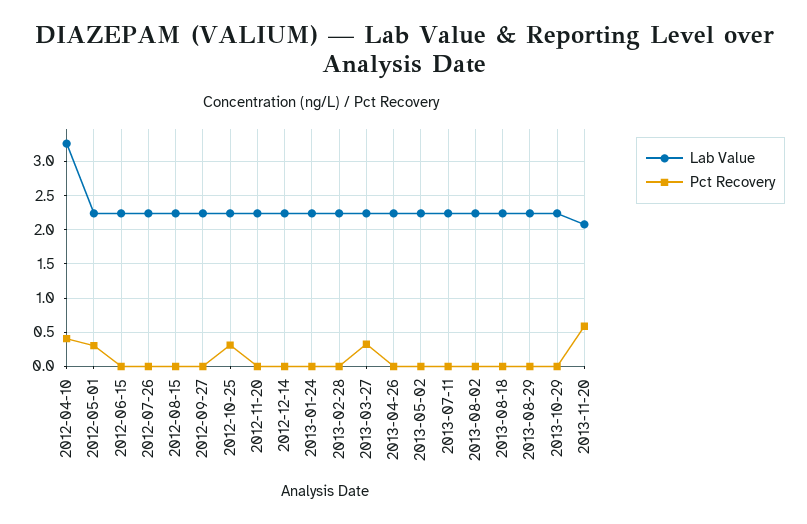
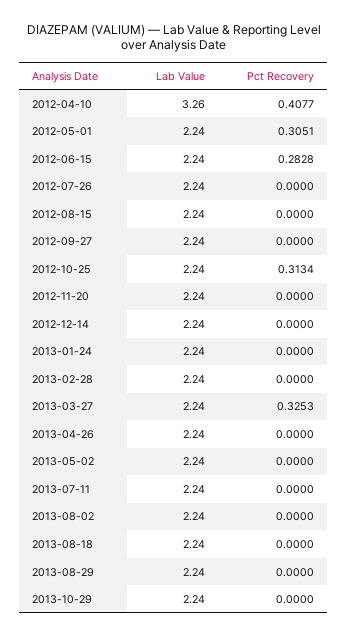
Pct Recovery, 2012-06-15: 0 -> 0.2828
Lab Value, 2013-11-20: 2.1 -> none
Pct Recovery, 2013-11-20: 0.6 -> none

